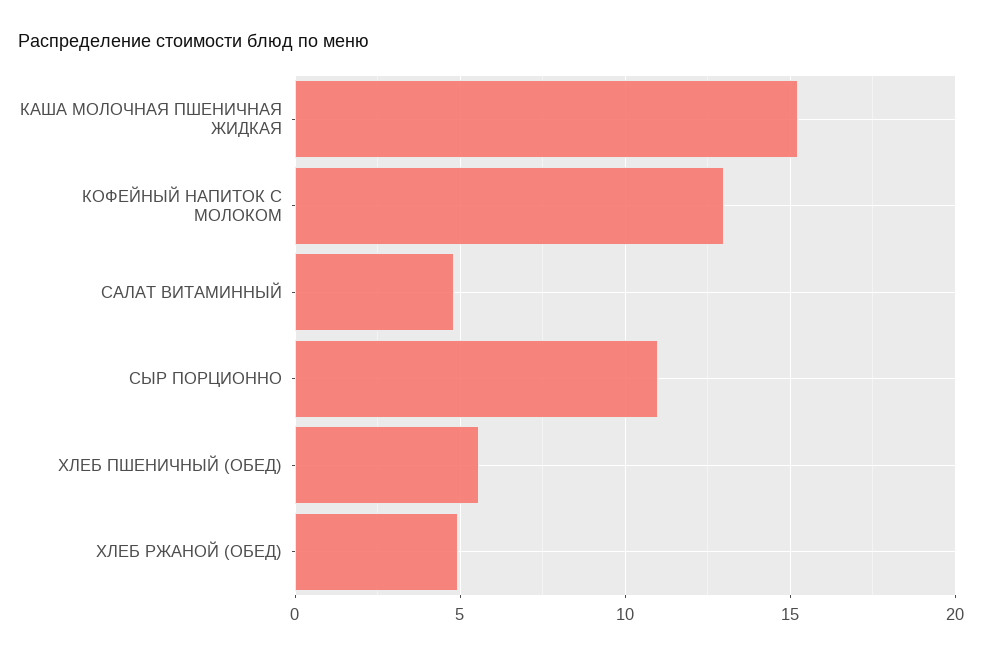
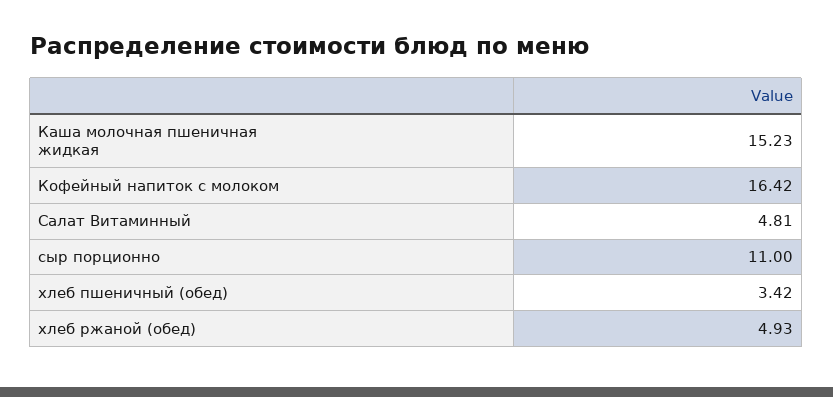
КОФЕЙНЫЙ НАПИТОК С МОЛОКОМ: 13 -> 16.42
ХЛЕБ ПШЕНИЧНЫЙ (ОБЕД): 5.5 -> 3.42

